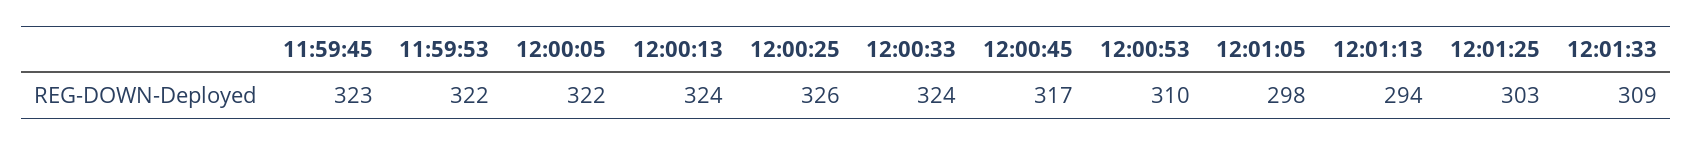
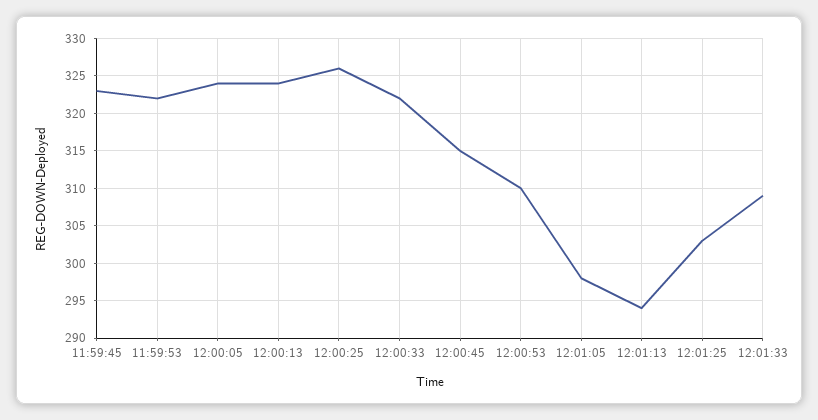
12:00:05: 322 -> 324
12:00:33: 324 -> 322
12:00:45: 317 -> 315

